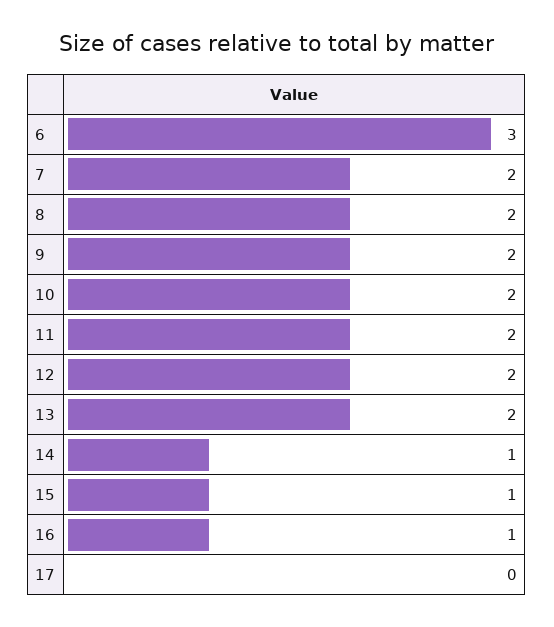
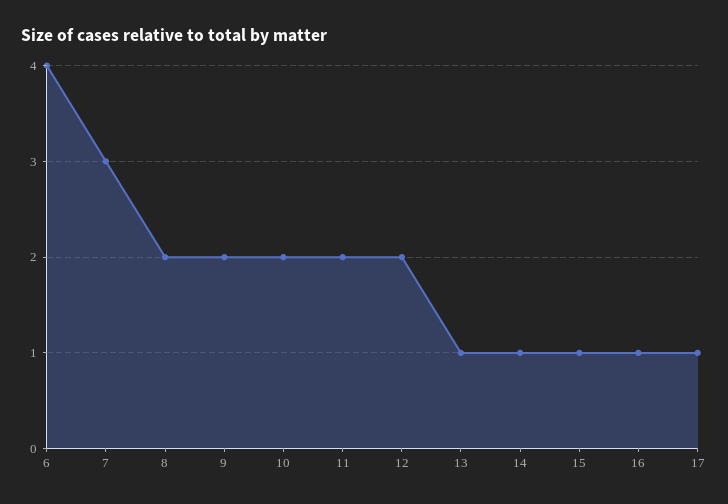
6: 3 -> 4
7: 2 -> 3
13: 2 -> 1
17: 0 -> 1

